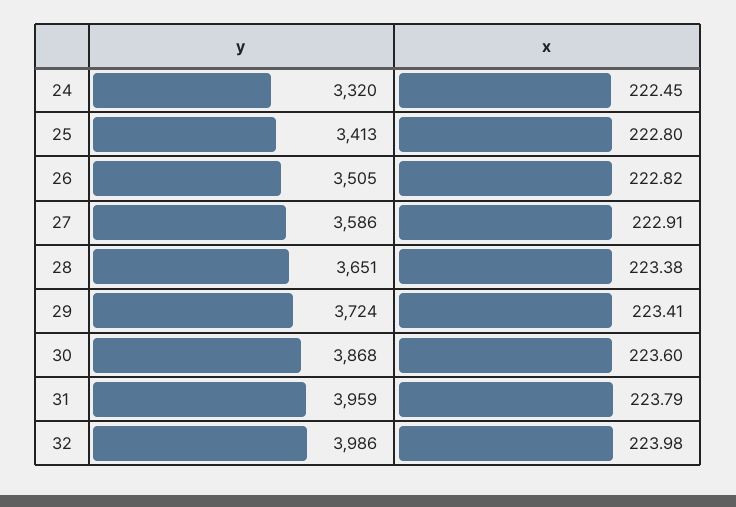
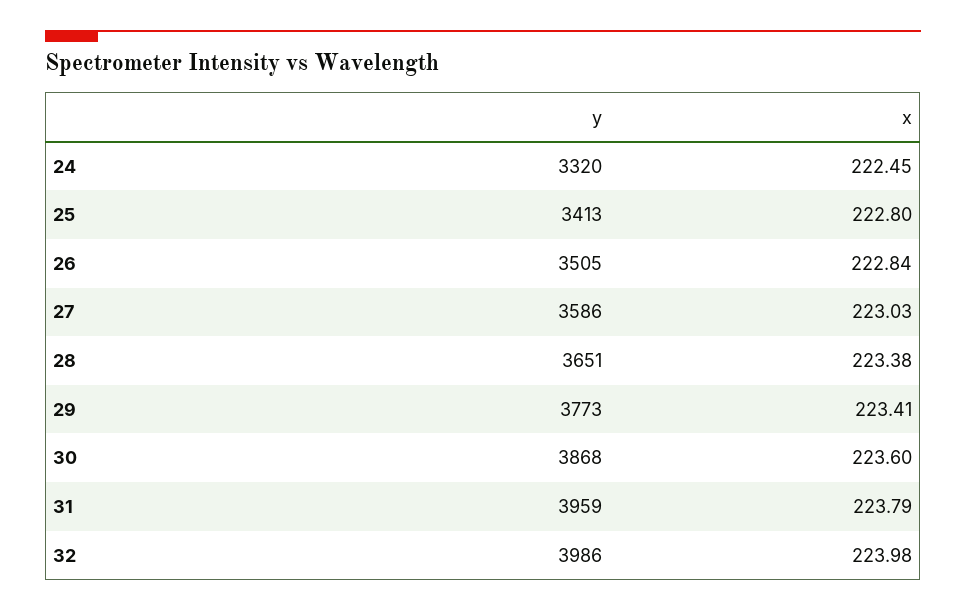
x, 26: 222.82 -> 222.84
x, 27: 222.91 -> 223.03
y, 29: 3724 -> 3773

